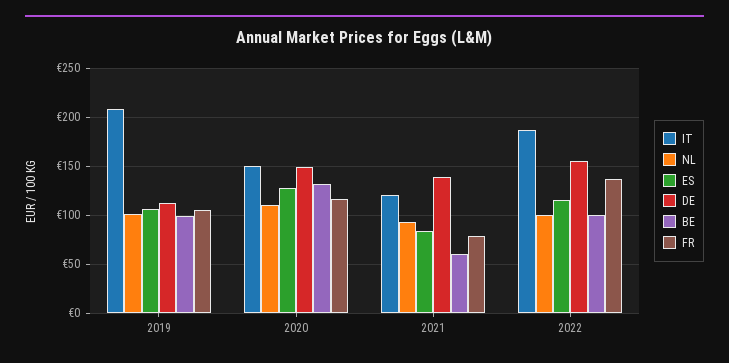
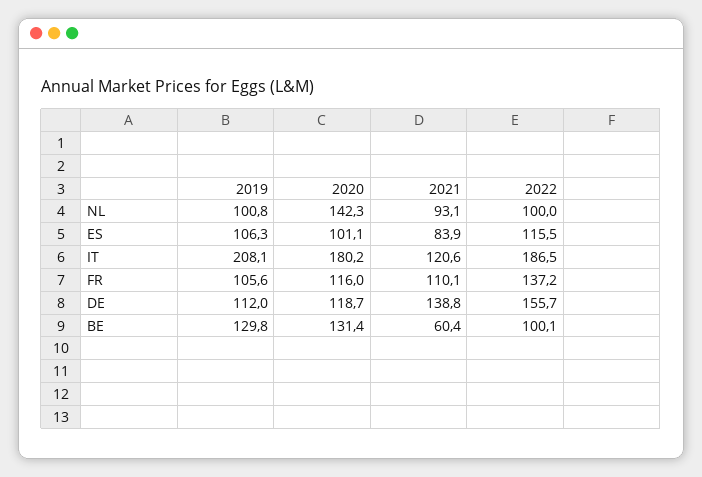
BE, 2019: 100 -> 129.8
IT, 2020: 150 -> 180.2
NL, 2020: 110 -> 142.3
ES, 2020: 130 -> 101.1
DE, 2020: 150 -> 118.7
FR, 2021: 80 -> 110.1

